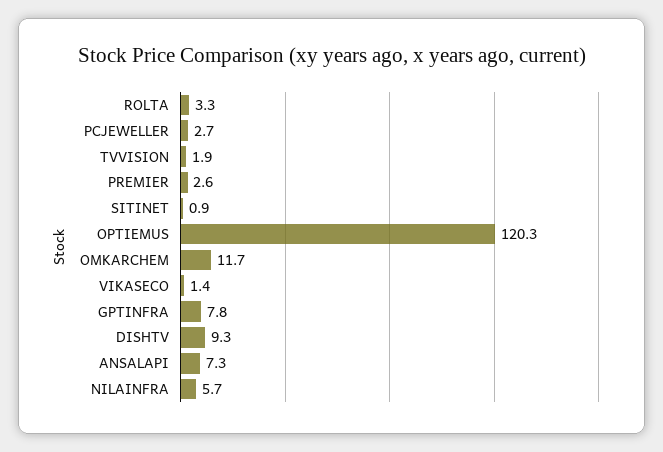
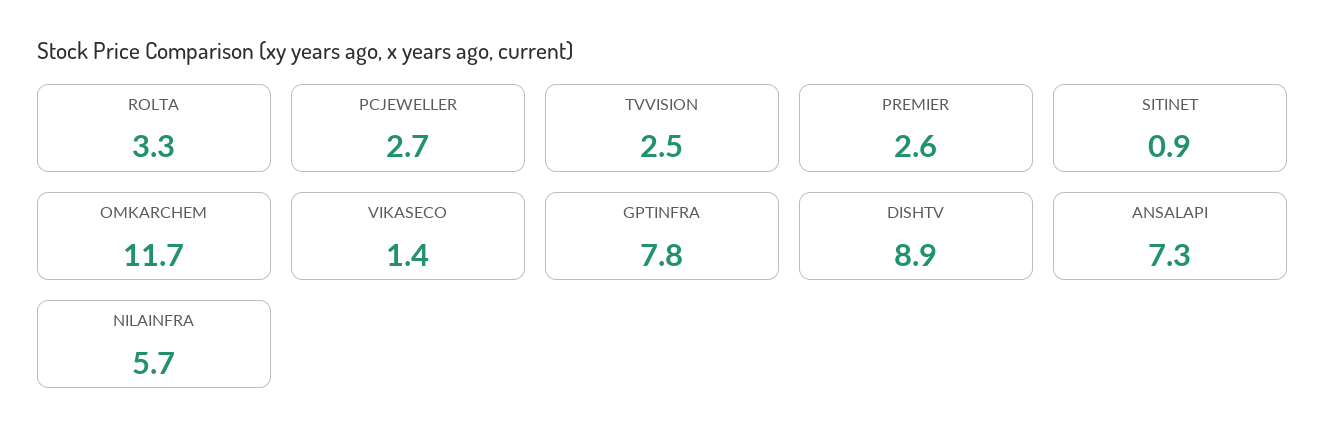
TVVISION: 1.9 -> 2.5
OPTIEMUS: 120.3 -> none
DISHTV: 9.3 -> 8.9

